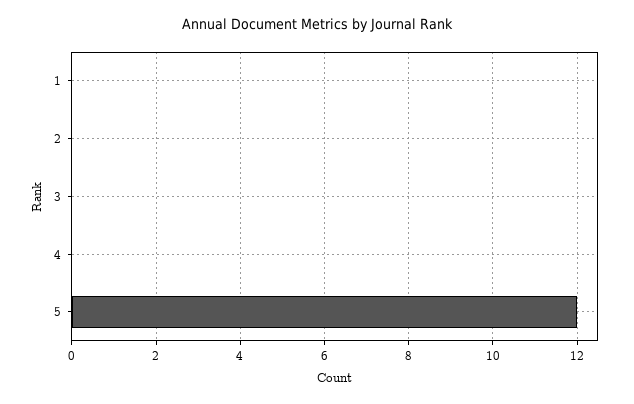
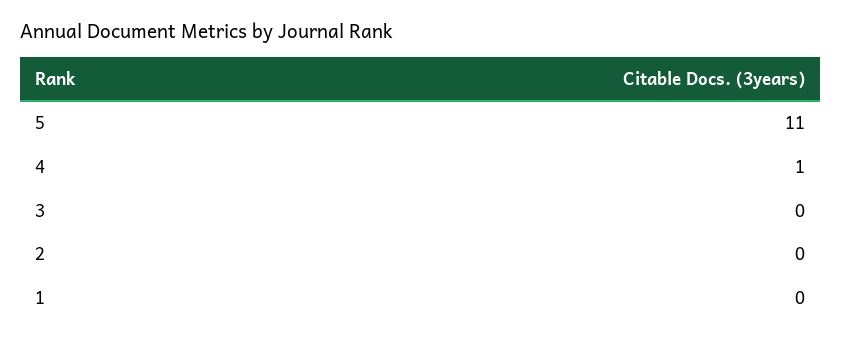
4: 0 -> 1
5: 12 -> 11

